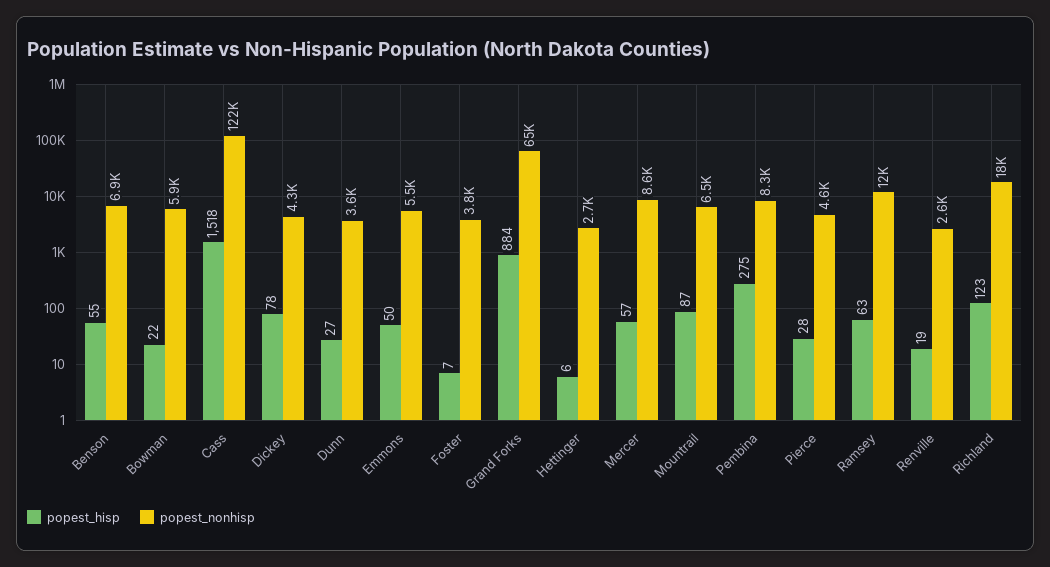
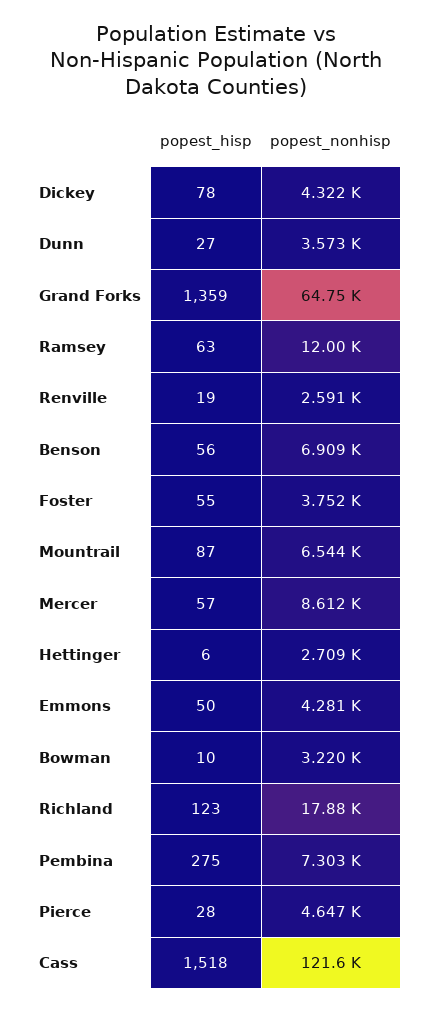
popest_hisp, Benson: 55 -> 56
popest_hisp, Bowman: 22 -> 10
popest_nonhisp, Bowman: 5900 -> 3220
popest_nonhisp, Emmons: 5500 -> 4281
popest_hisp, Foster: 7 -> 55
popest_hisp, Grand Forks: 884 -> 1359
popest_nonhisp, Pembina: 8300 -> 7303

